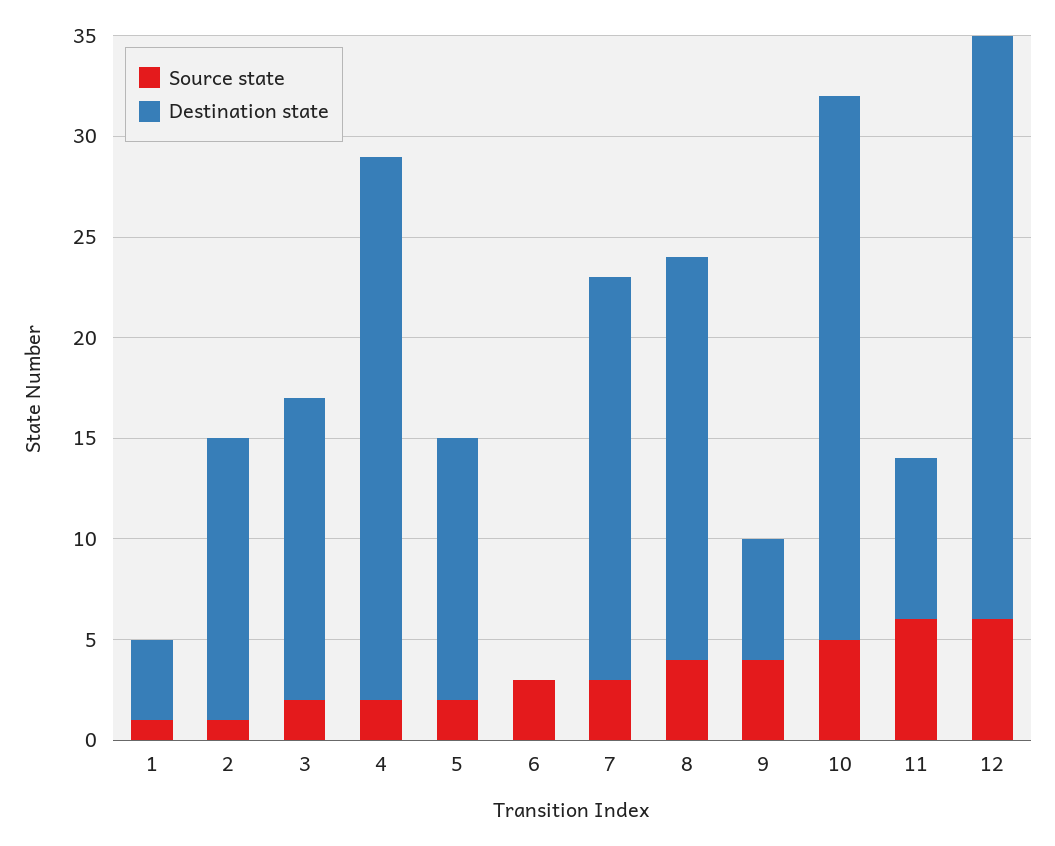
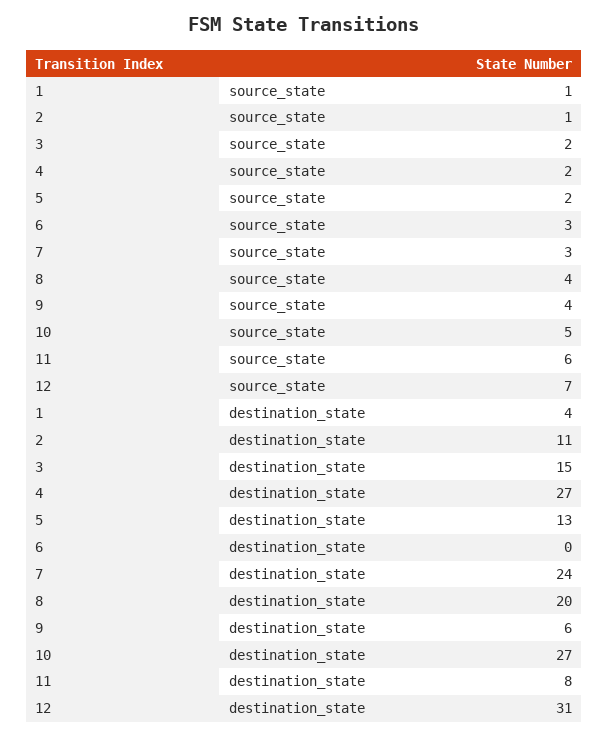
Destination state, 2: 14 -> 11
Destination state, 7: 20 -> 24
Source state, 12: 6 -> 7
Destination state, 12: 29 -> 31

